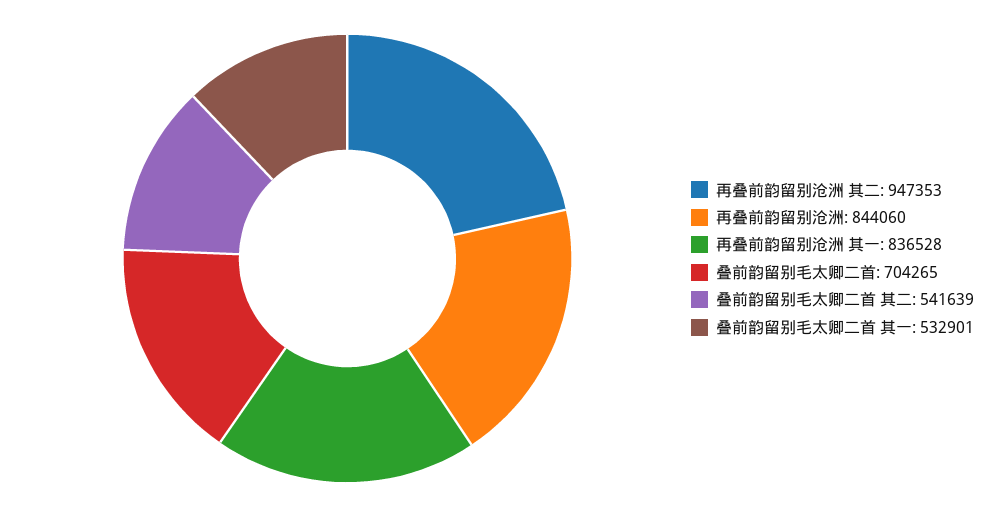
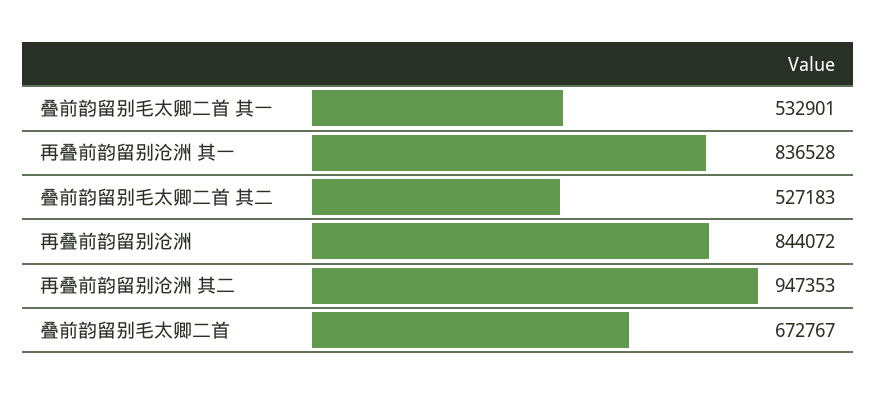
再叠前韵留别沧洲: 844060 -> 844072
叠前韵留别毛太卿二首: 704265 -> 672767
叠前韵留别毛太卿二首 其二: 541639 -> 527183

